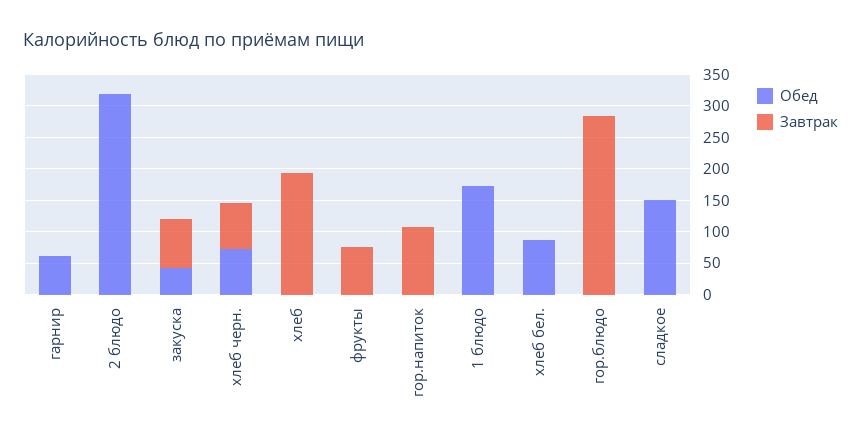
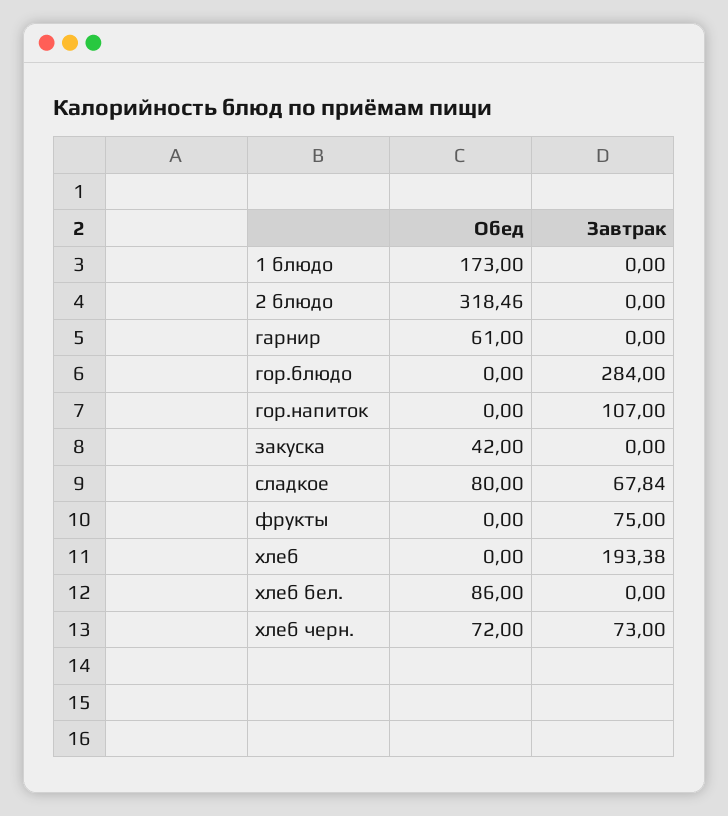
Завтрак, закуска: 75 -> 0
Обед, сладкое: 150 -> 80
Завтрак, сладкое: 0 -> 67.84

